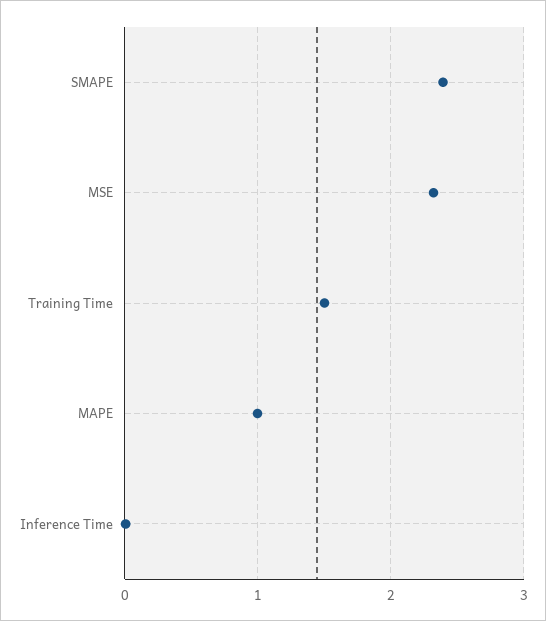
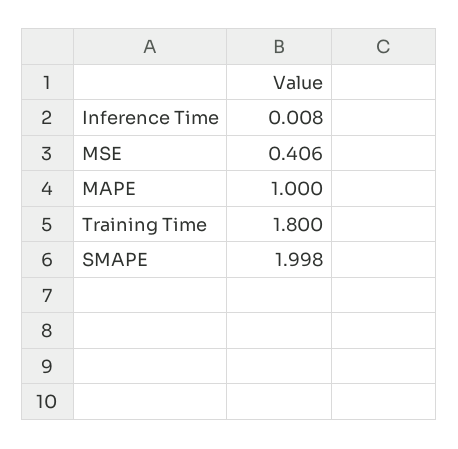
SMAPE: 2.4 -> 1.998
MSE: 2.3 -> 0.406
Training Time: 1.5 -> 1.8

